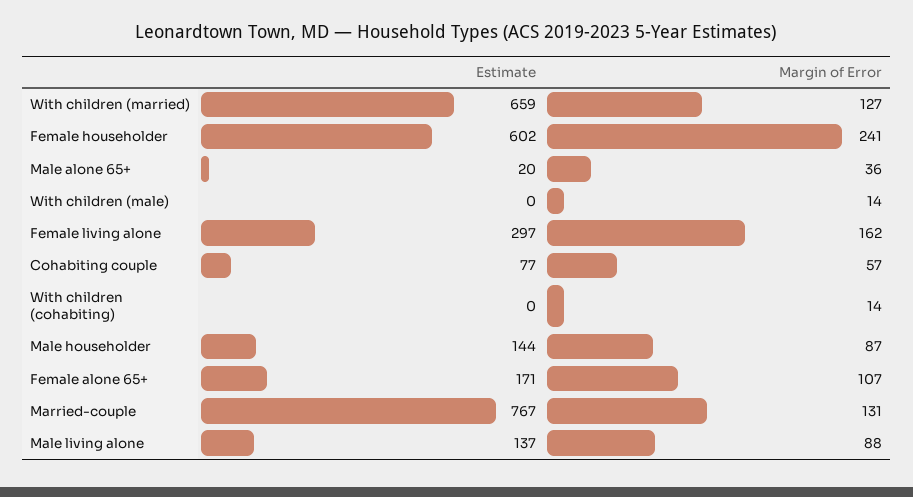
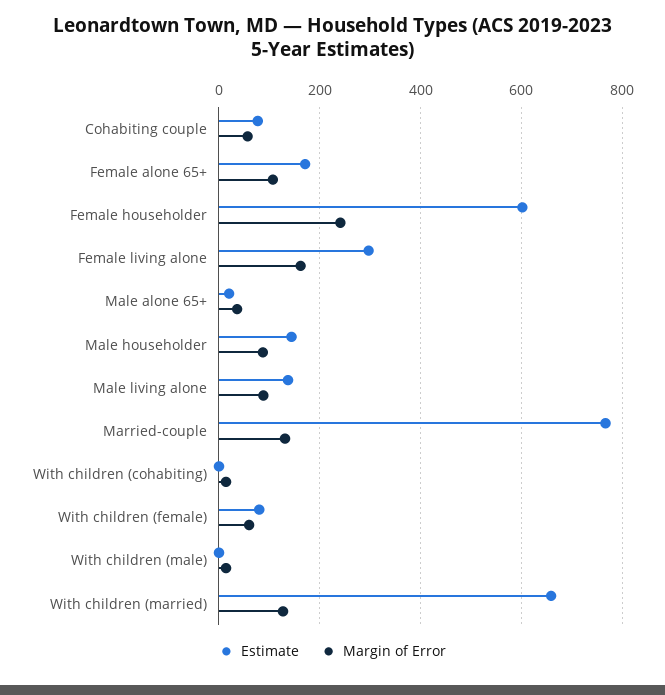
Estimate, With children (female): none -> 80
Margin of Error, With children (female): none -> 60

